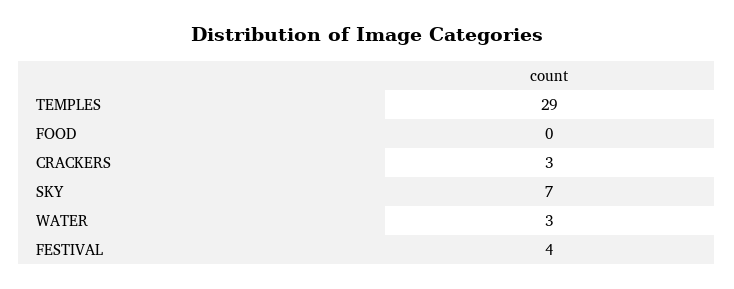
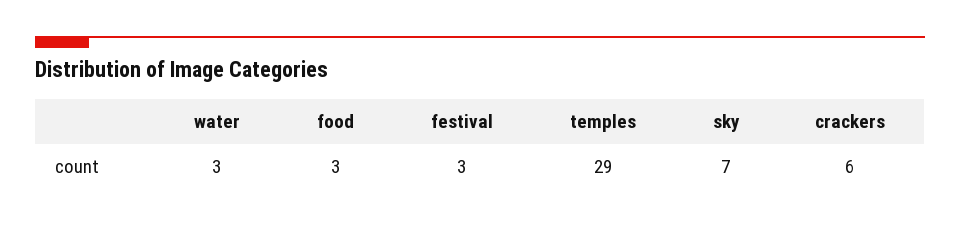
FOOD: 0 -> 3
CRACKERS: 3 -> 6
FESTIVAL: 4 -> 3

